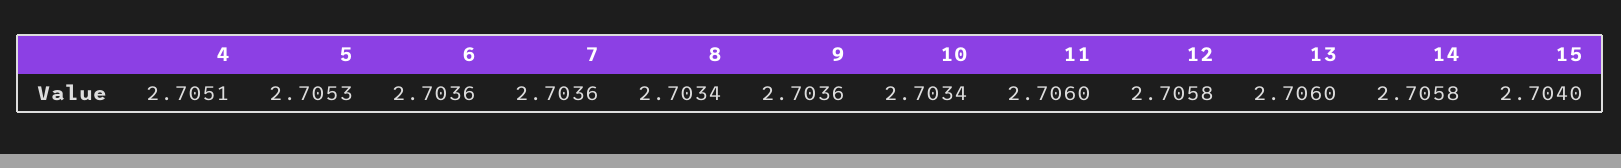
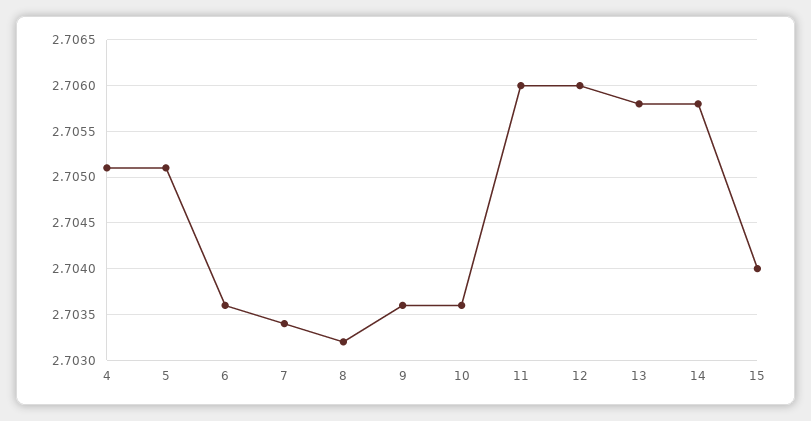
5: 2.7053 -> 2.7051
7: 2.7036 -> 2.7034
8: 2.7034 -> 2.7032
10: 2.7034 -> 2.7036
12: 2.7058 -> 2.706
13: 2.706 -> 2.7058

